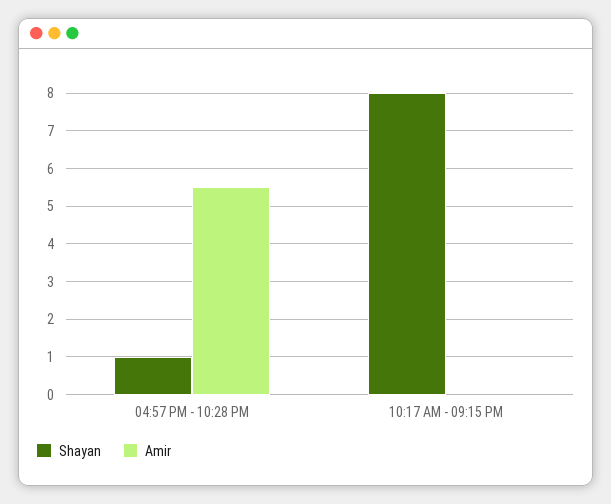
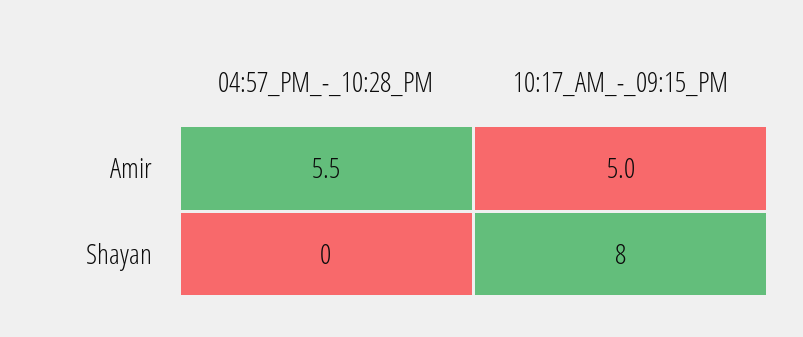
Shayan, 04:57 PM - 10:28 PM: 1 -> 0
Amir, 10:17 AM - 09:15 PM: 0 -> 5

